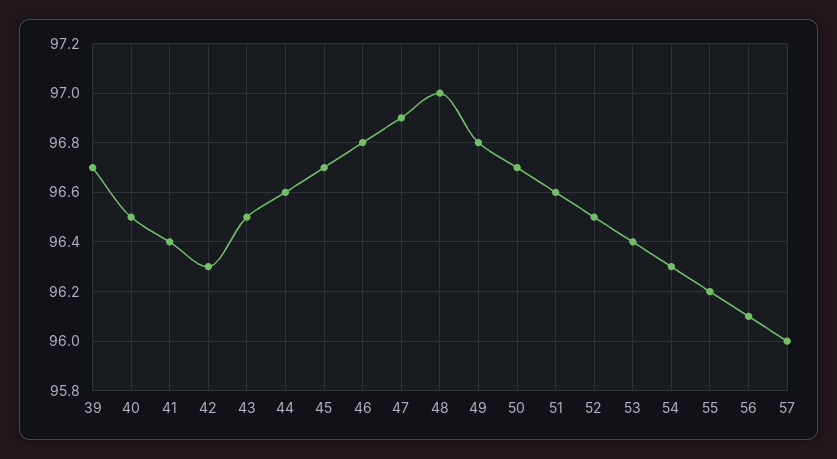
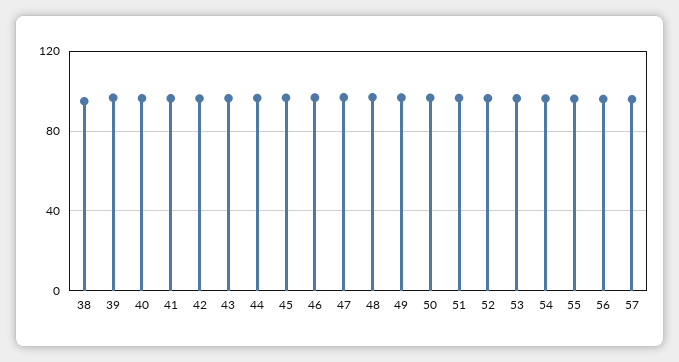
38: none -> 95

